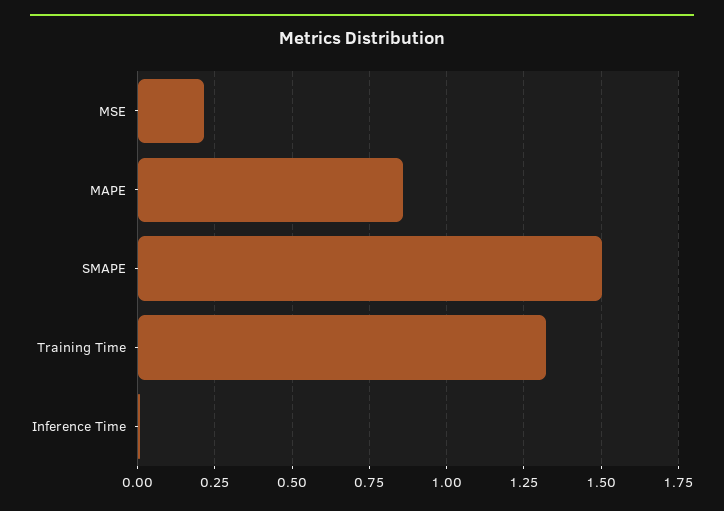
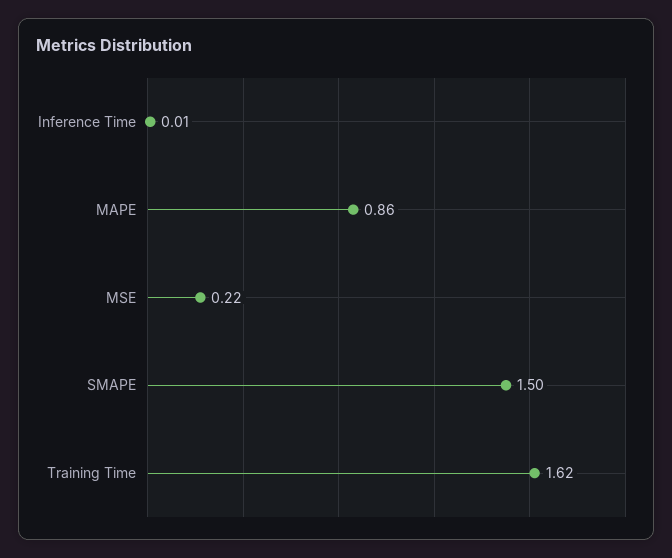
Training Time: 1.325 -> 1.62

